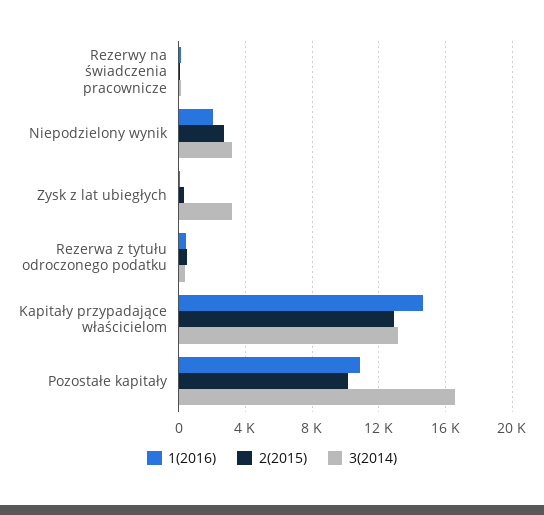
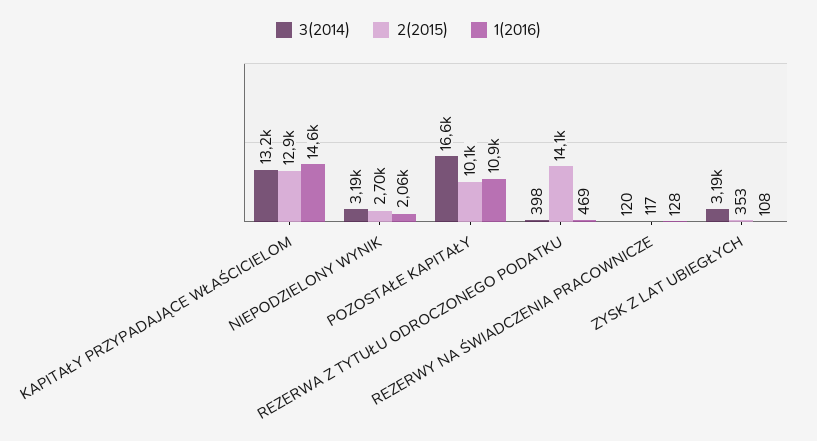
2(2015), Rezerwa z tytułu odroczonego podatku: 500 -> 14100

